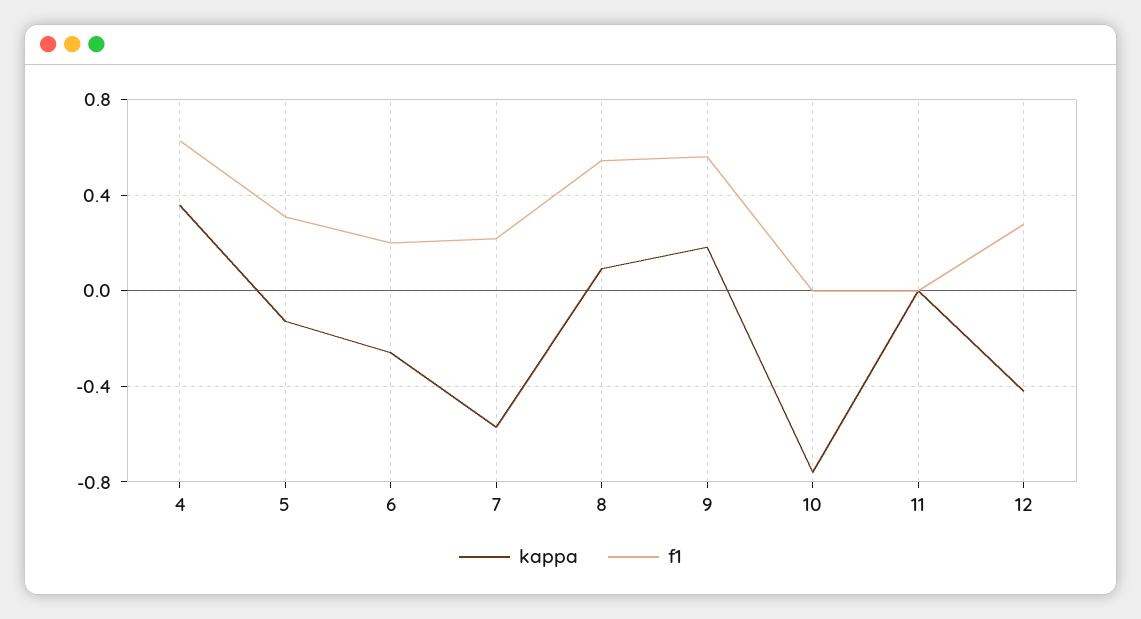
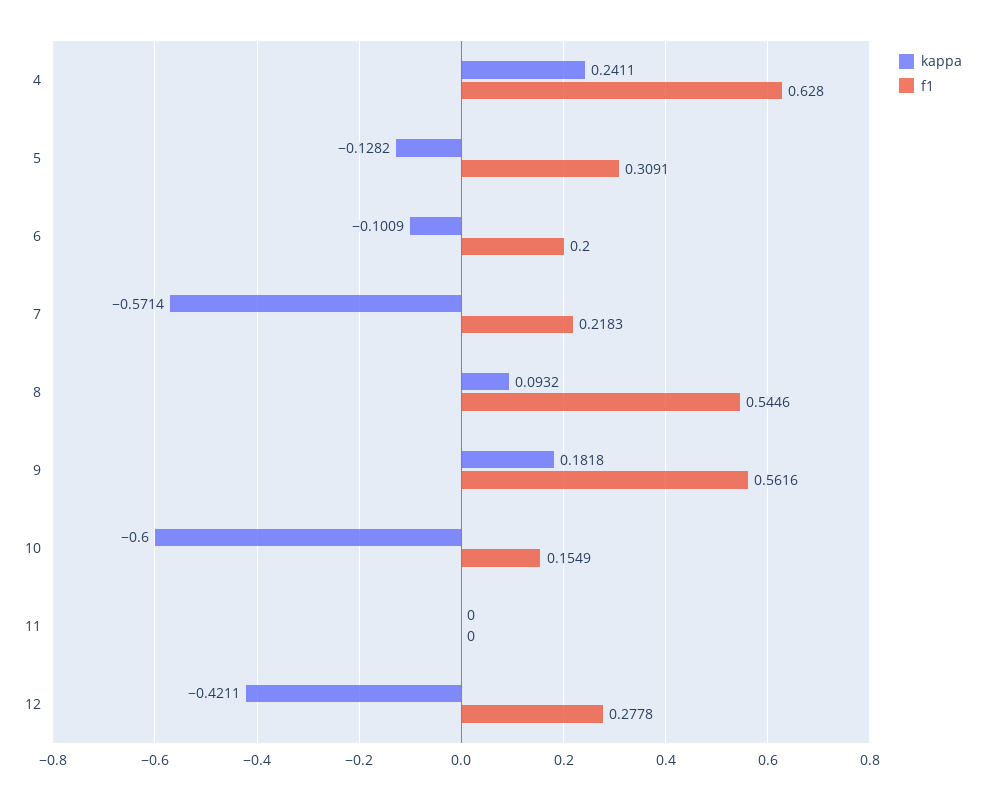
kappa, 4: 0.35 -> 0.2411
kappa, 6: -0.25 -> -0.1009
kappa, 10: -0.75 -> -0.6
f1, 10: 0 -> 0.1549

